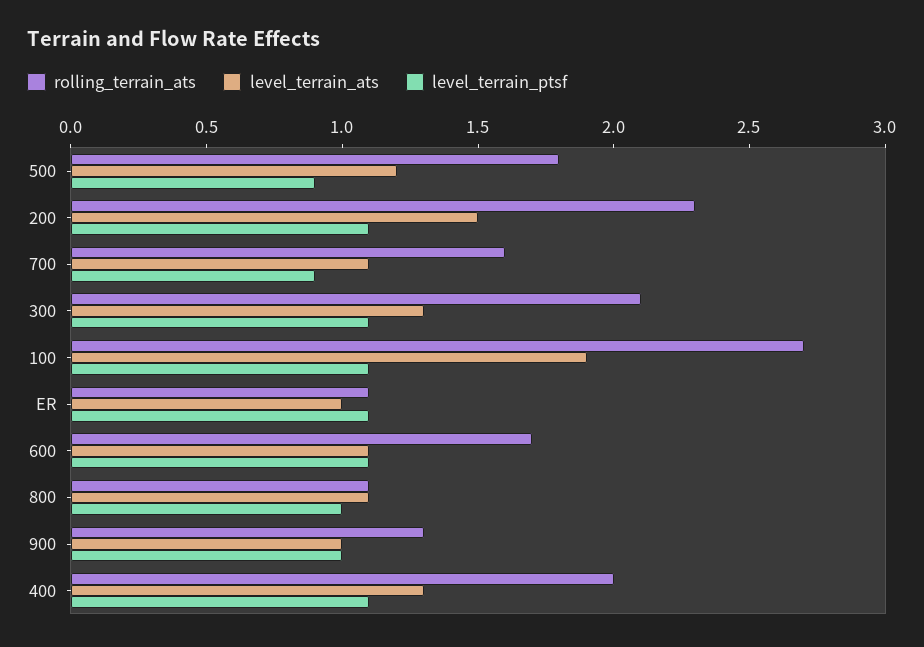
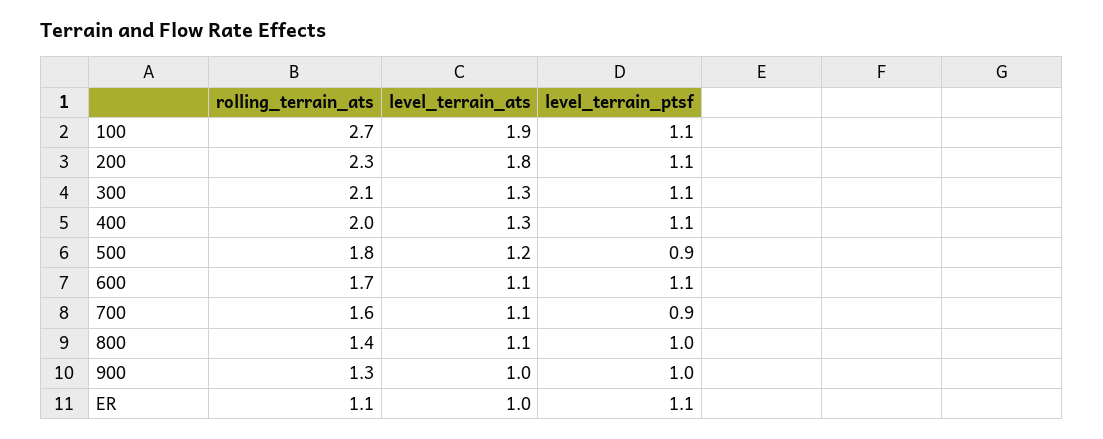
level_terrain_ats, 200: 1.5 -> 1.8
rolling_terrain_ats, 800: 1.1 -> 1.4

